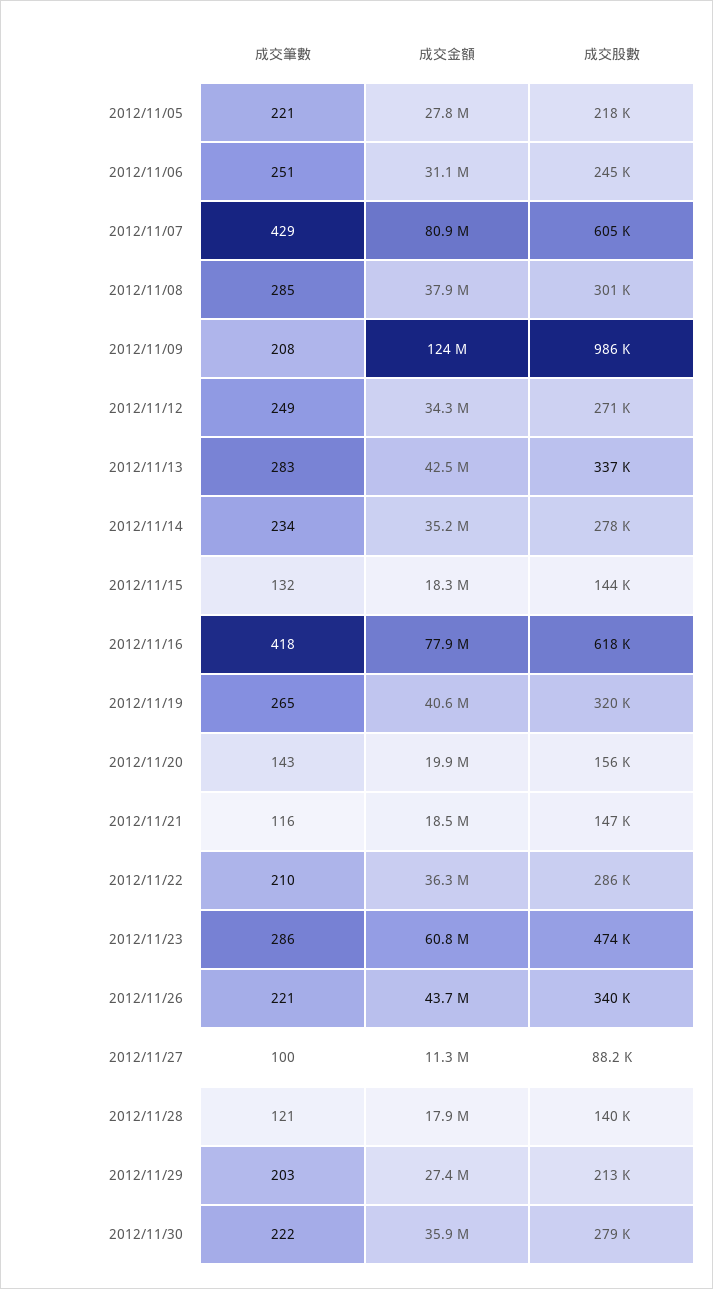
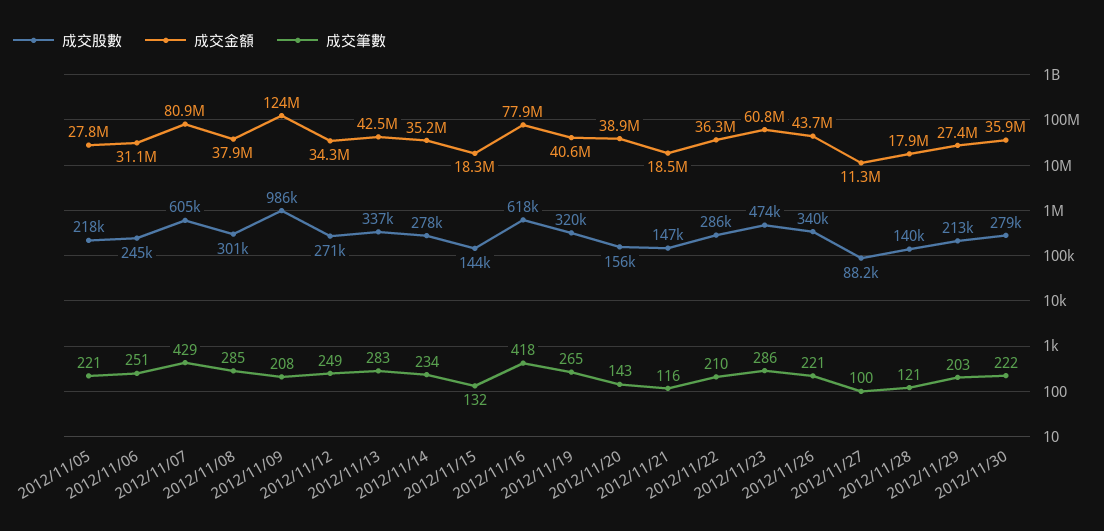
成交金額, 2012/11/20: 19900000 -> 38900000

